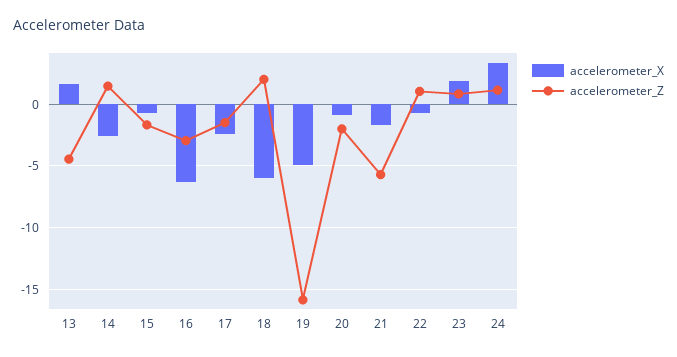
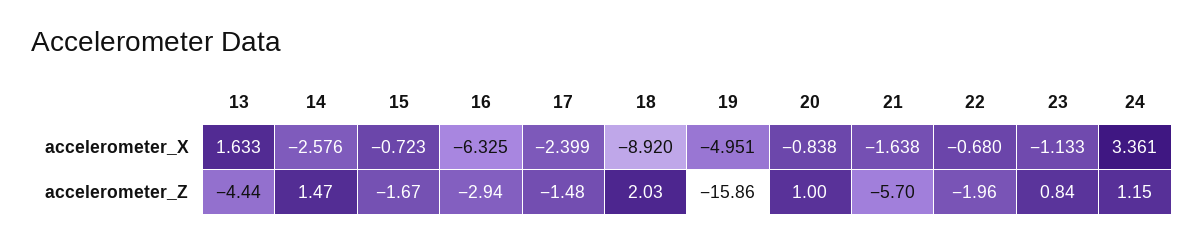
accelerometer_X, 18: -6 -> -8.92
accelerometer_Z, 20: -2 -> 1
accelerometer_Z, 22: 1 -> -1.96
accelerometer_X, 23: 2 -> -1.133

